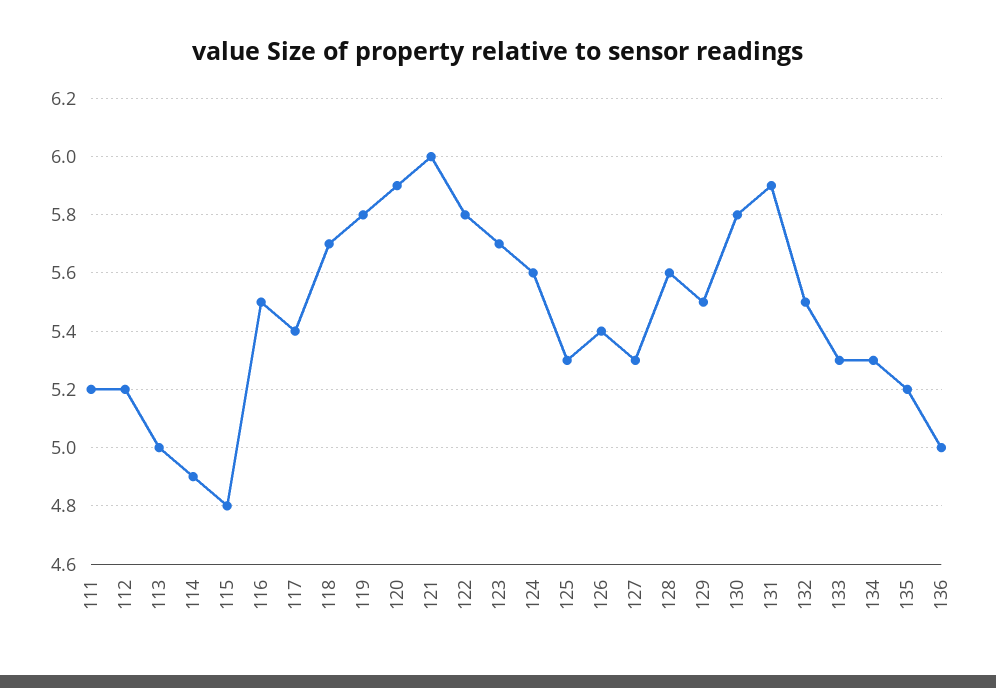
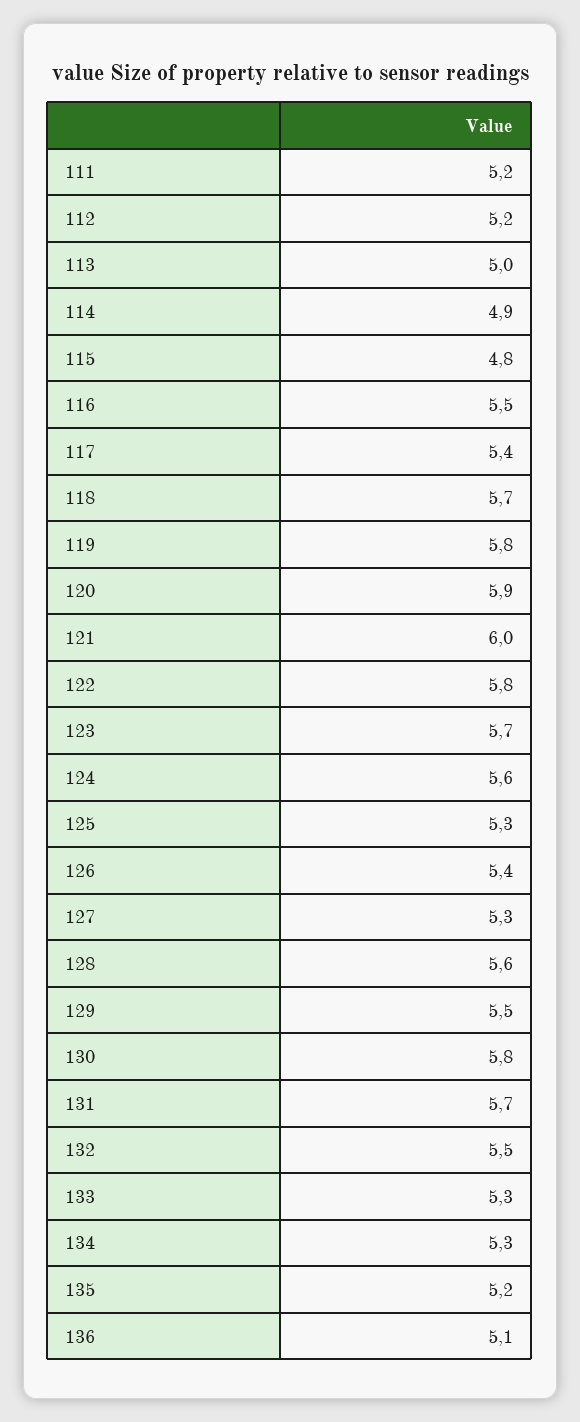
131: 5.9 -> 5.7
136: 5 -> 5.1

